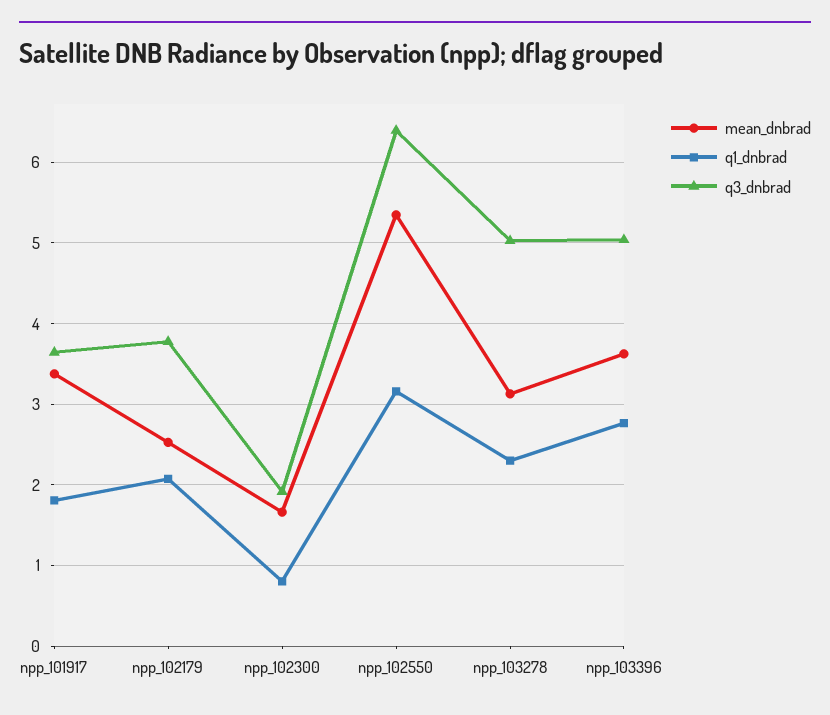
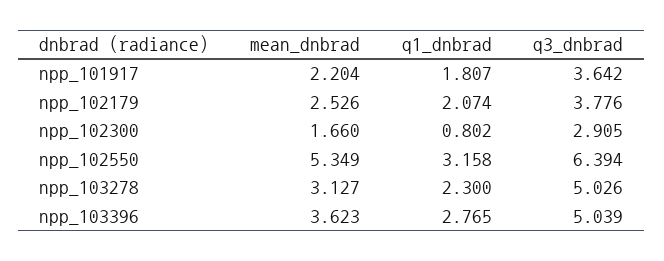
mean_dnbrad, npp_101917: 3.4 -> 2.204
q3_dnbrad, npp_102300: 1.9 -> 2.905

